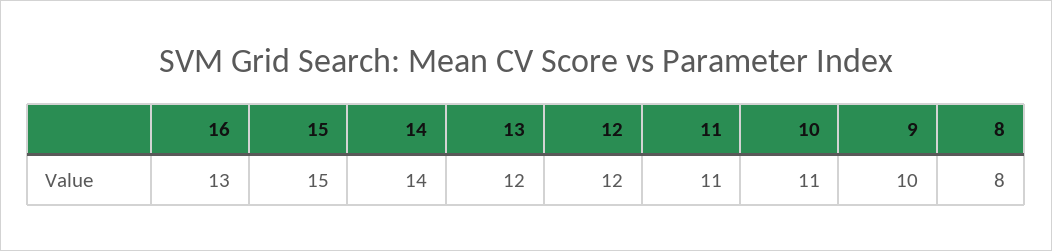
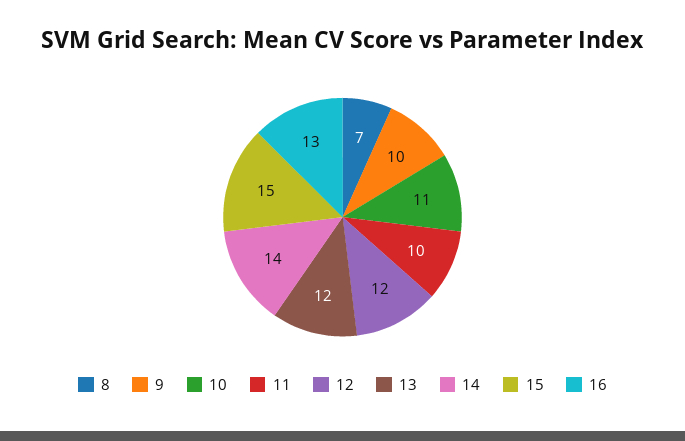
11: 11 -> 10
8: 8 -> 7

